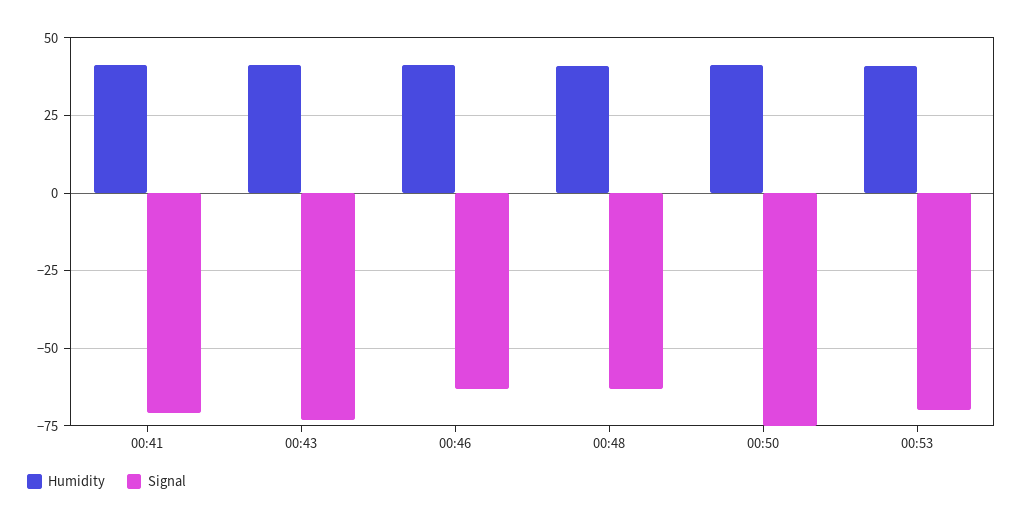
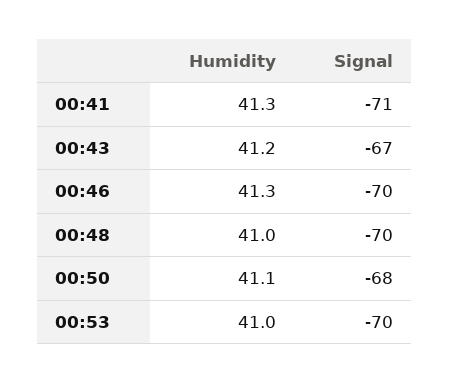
Signal, 00:43: -72.5 -> -67
Signal, 00:46: -62.5 -> -70
Signal, 00:48: -62.5 -> -70
Signal, 00:50: -75 -> -68

